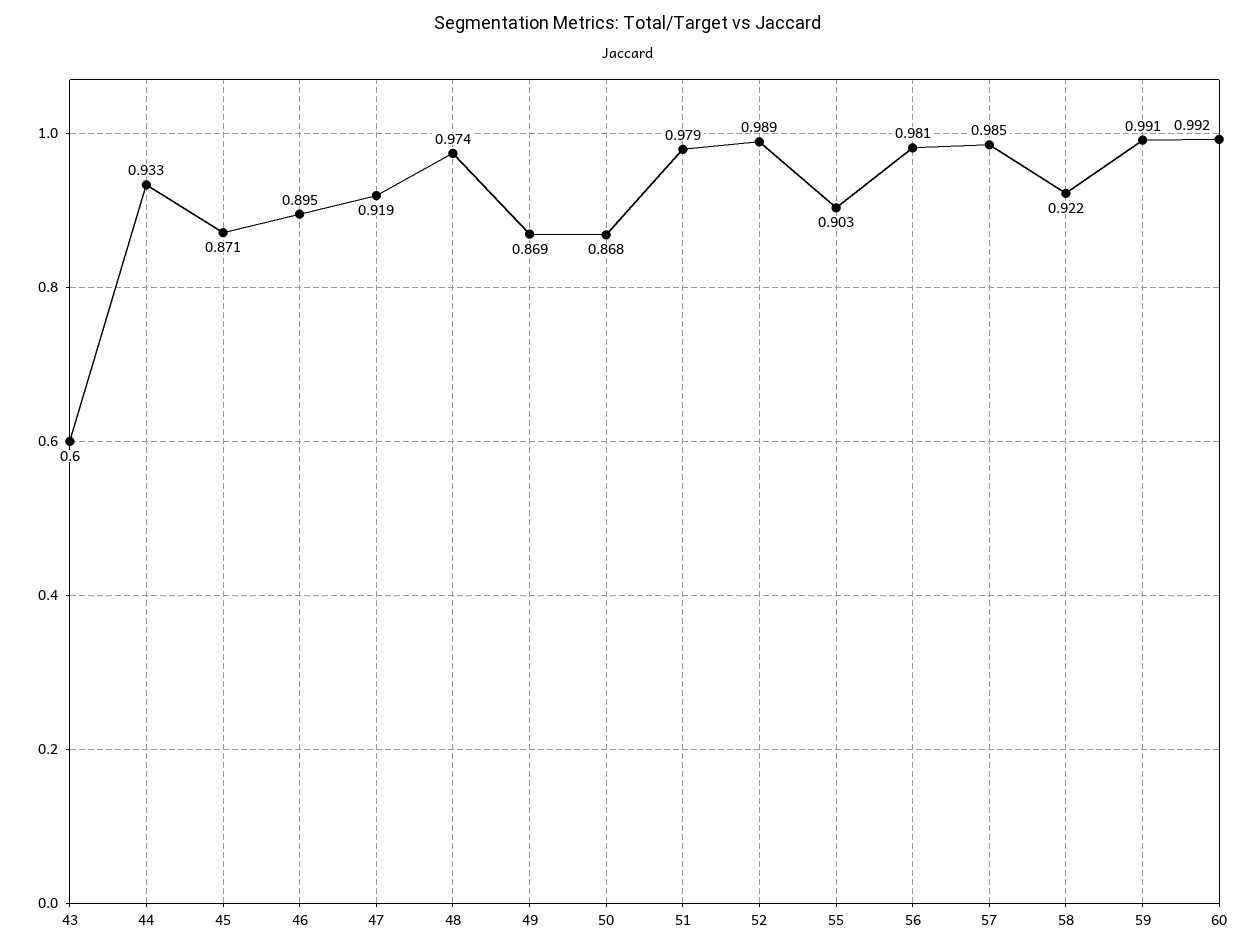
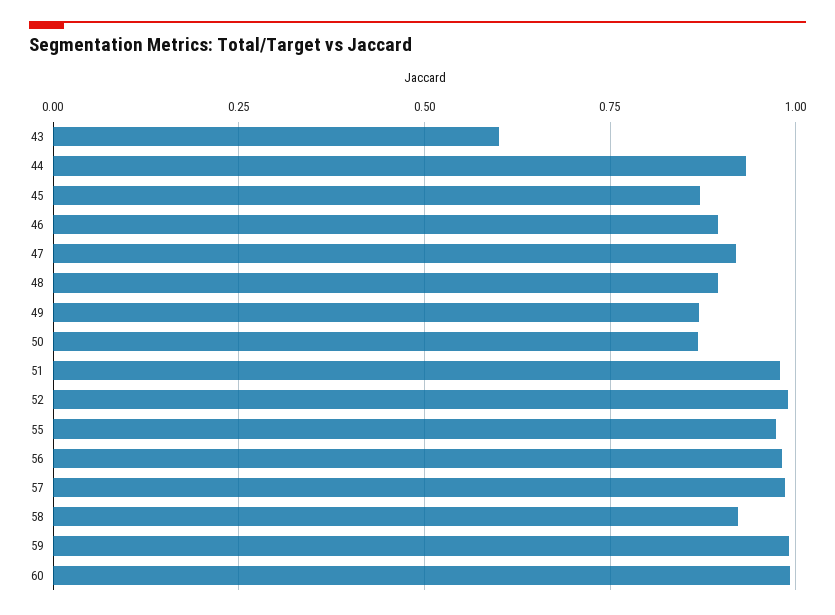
48: 0.974 -> 0.9
55: 0.903 -> 0.975

